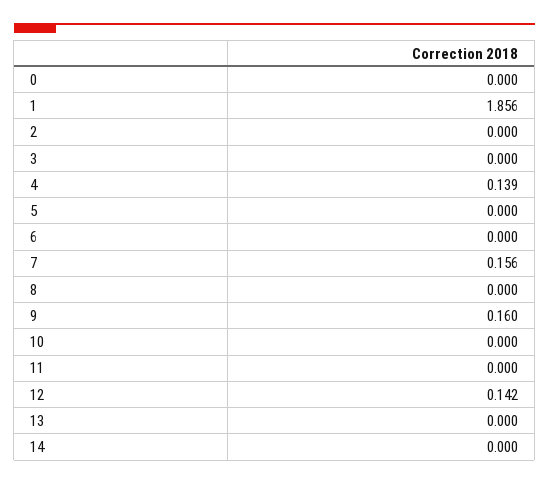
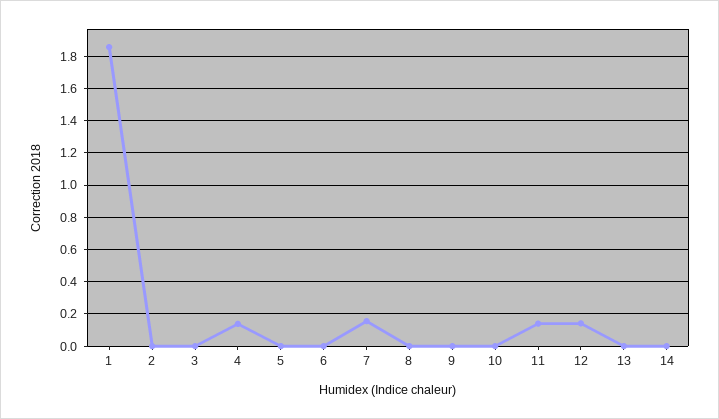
0: 0 -> none
9: 0.16 -> 0
11: 0 -> 0.15

